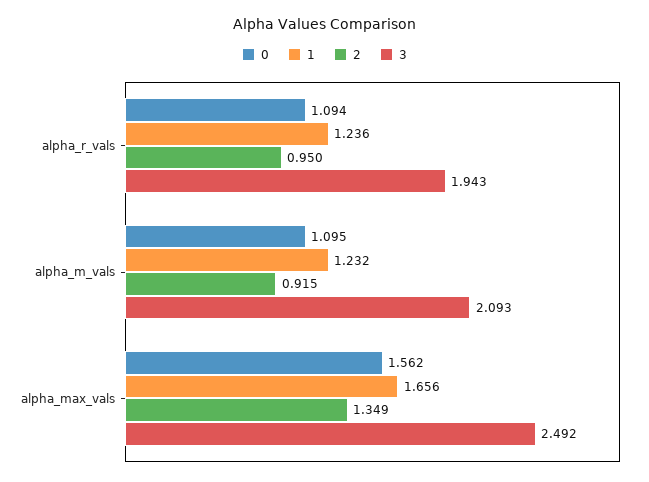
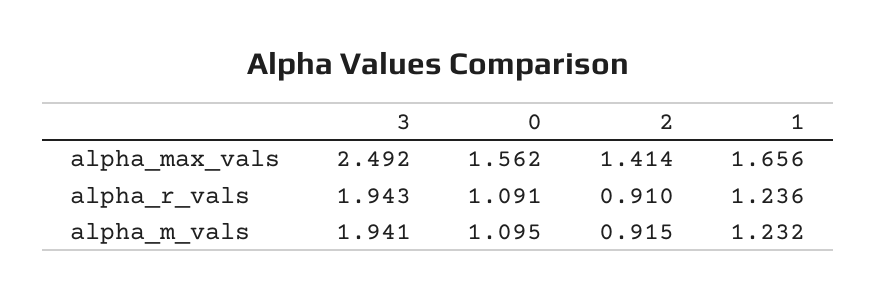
0, alpha_r_vals: 1.094 -> 1.091
2, alpha_r_vals: 0.95 -> 0.91
3, alpha_m_vals: 2.093 -> 1.941
2, alpha_max_vals: 1.349 -> 1.414

